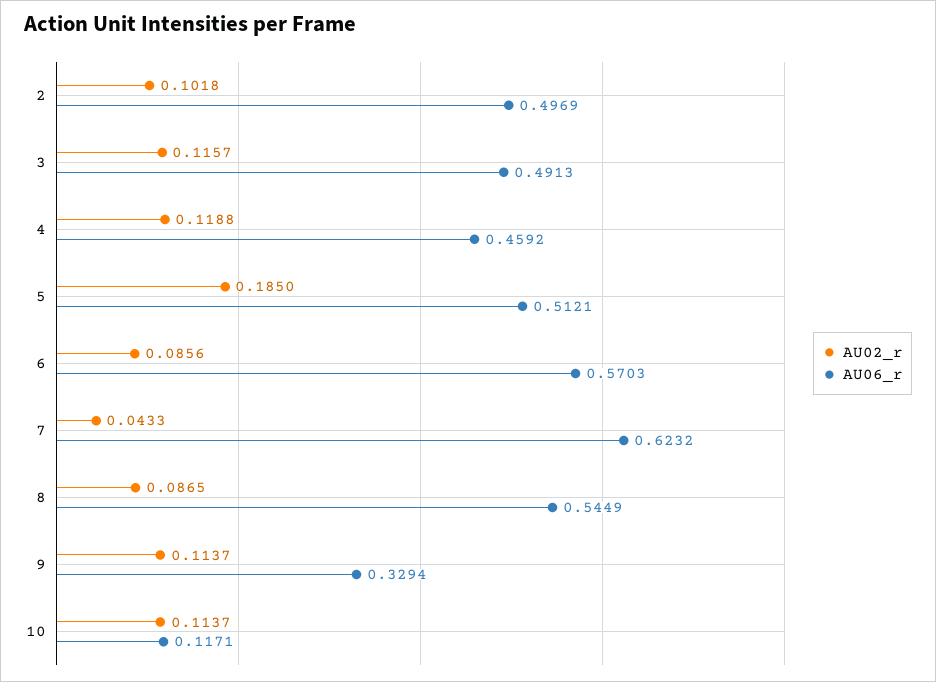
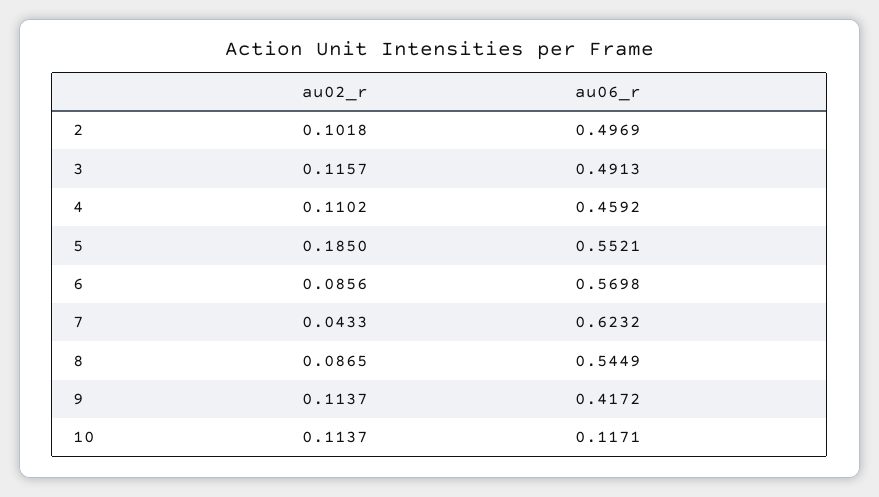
AU02_r, 4: 0.1188 -> 0.1102
AU06_r, 5: 0.5121 -> 0.5521
AU06_r, 6: 0.5703 -> 0.5698
AU06_r, 9: 0.3294 -> 0.4172

